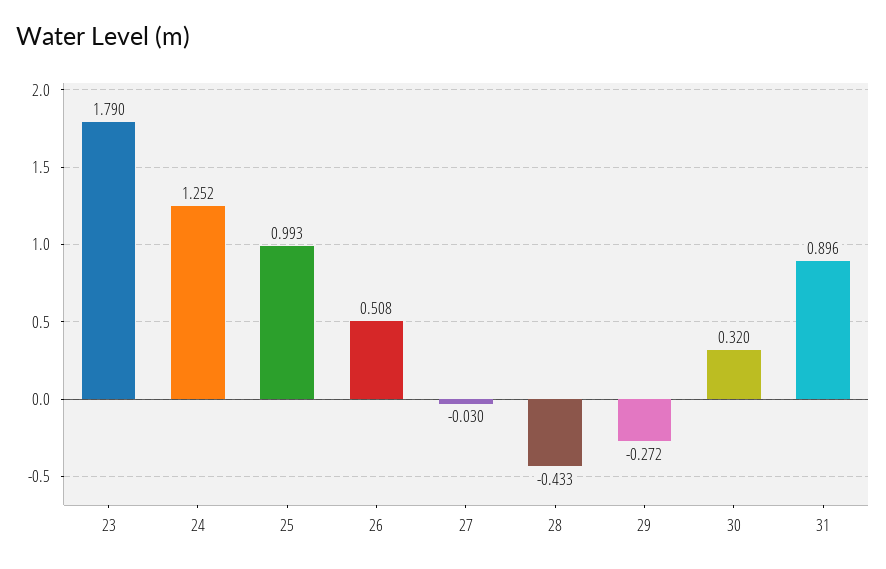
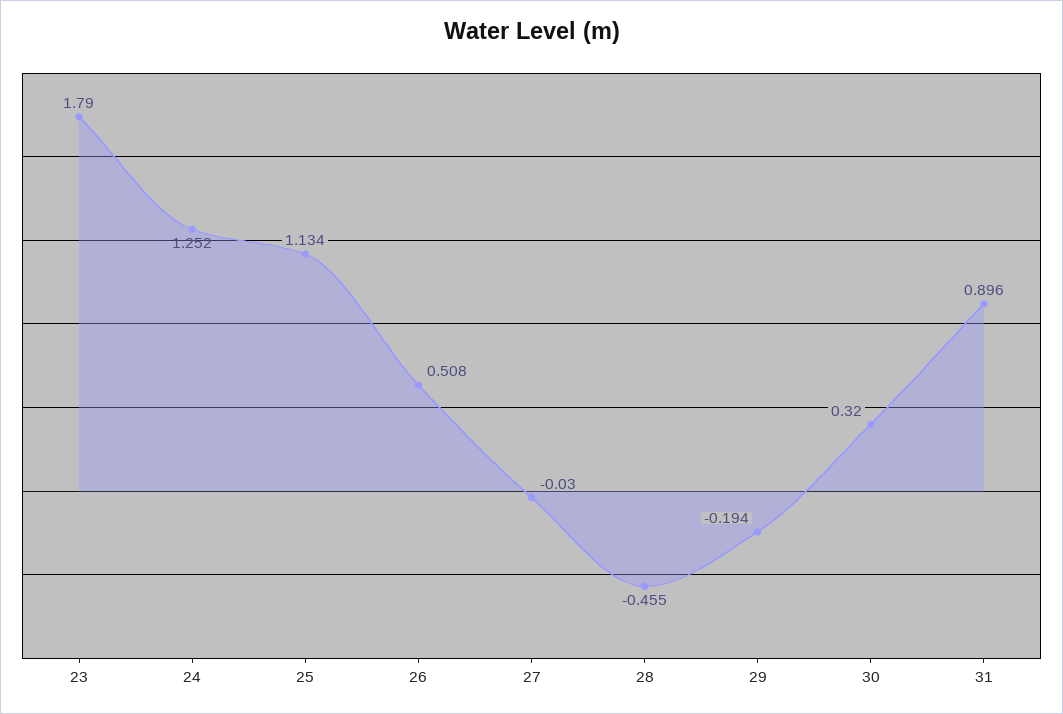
25: 0.993 -> 1.134
28: -0.433 -> -0.455
29: -0.272 -> -0.194

